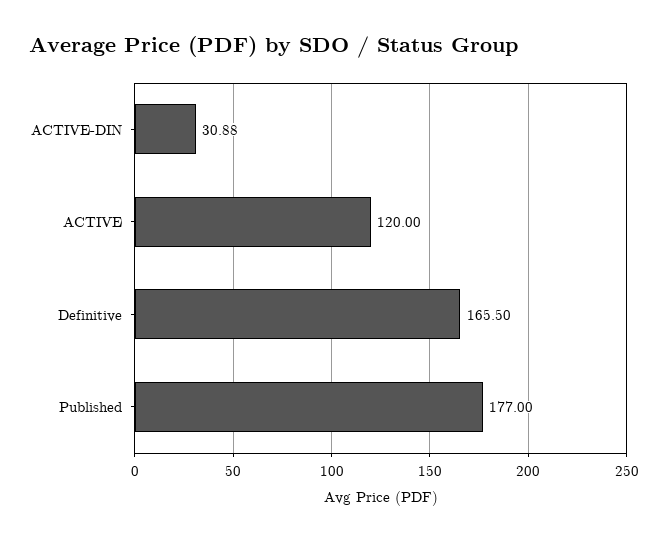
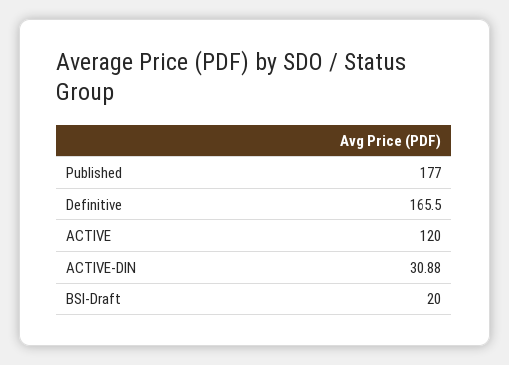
BSI-Draft: none -> 20

